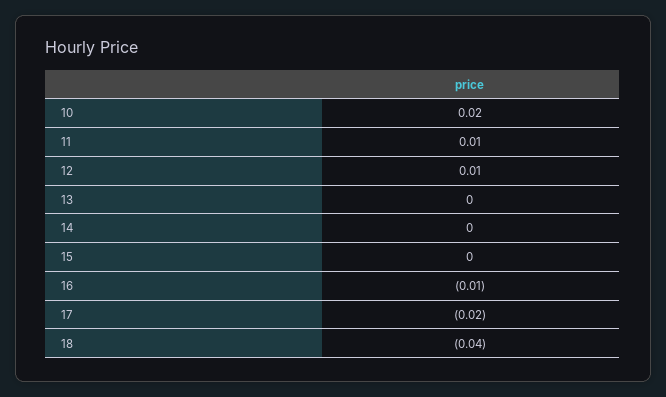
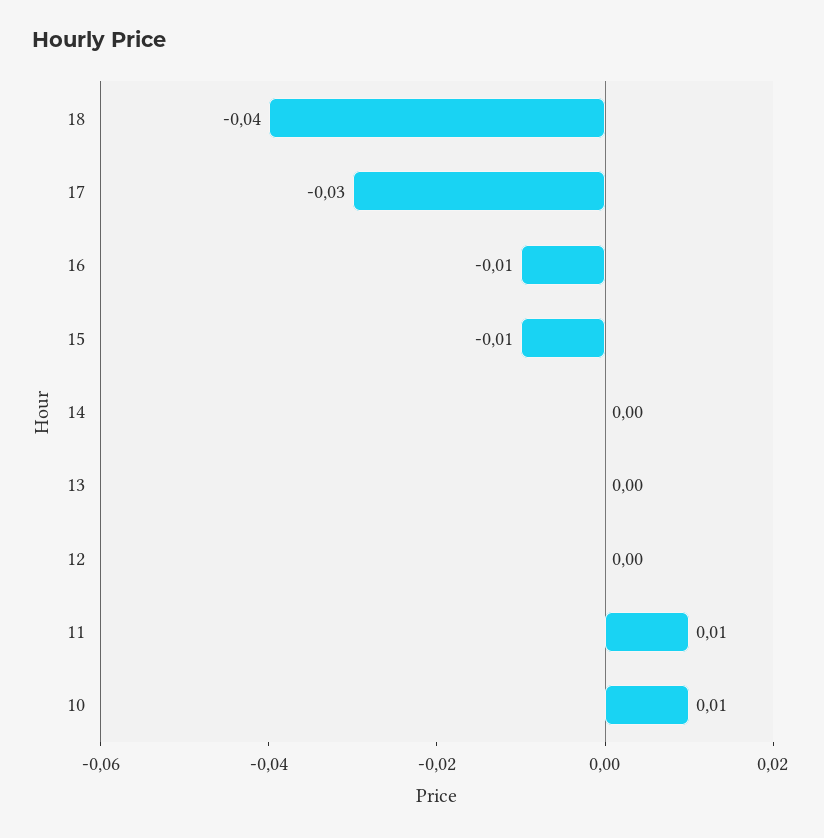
10: 0.02 -> 0.01
12: 0.01 -> 0
15: 0 -> -0.01
17: -0.02 -> -0.03

